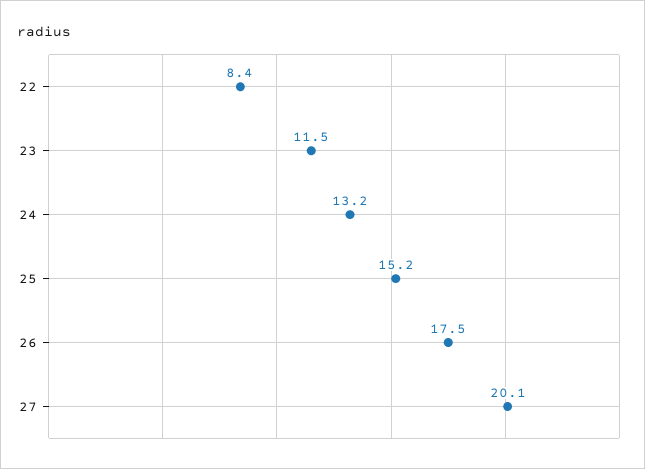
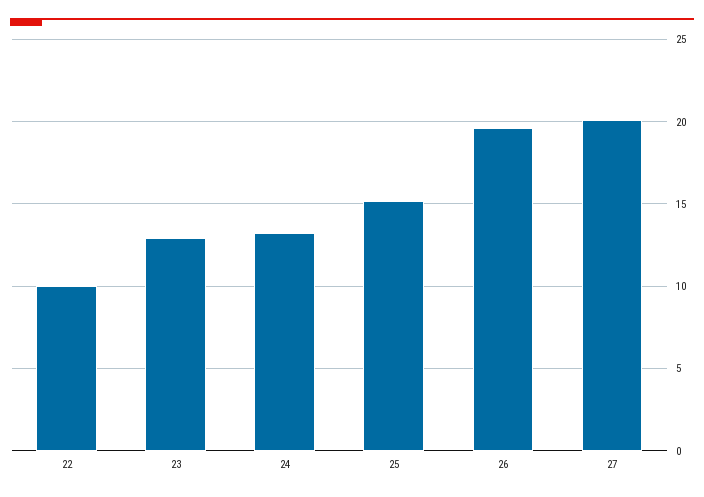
22: 8.4 -> 10
23: 11.5 -> 13
26: 17.5 -> 19.5

